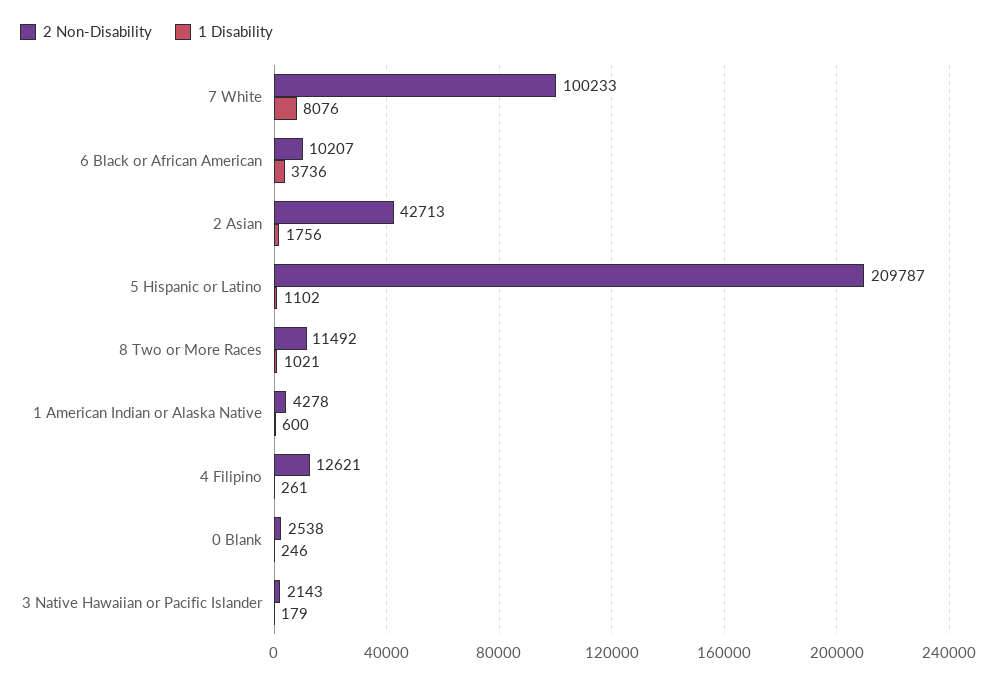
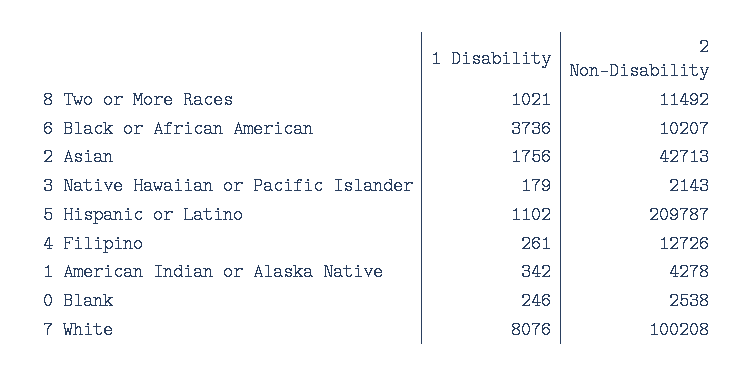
2 Non-Disability, 7 White: 100233 -> 100208
1 Disability, 1 American Indian or Alaska Native: 600 -> 342
2 Non-Disability, 4 Filipino: 12621 -> 12726

